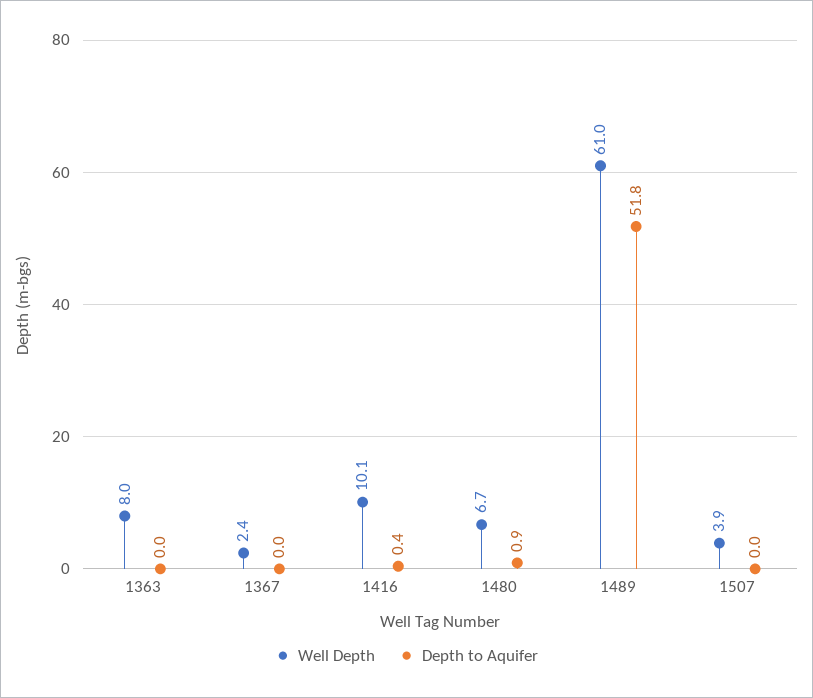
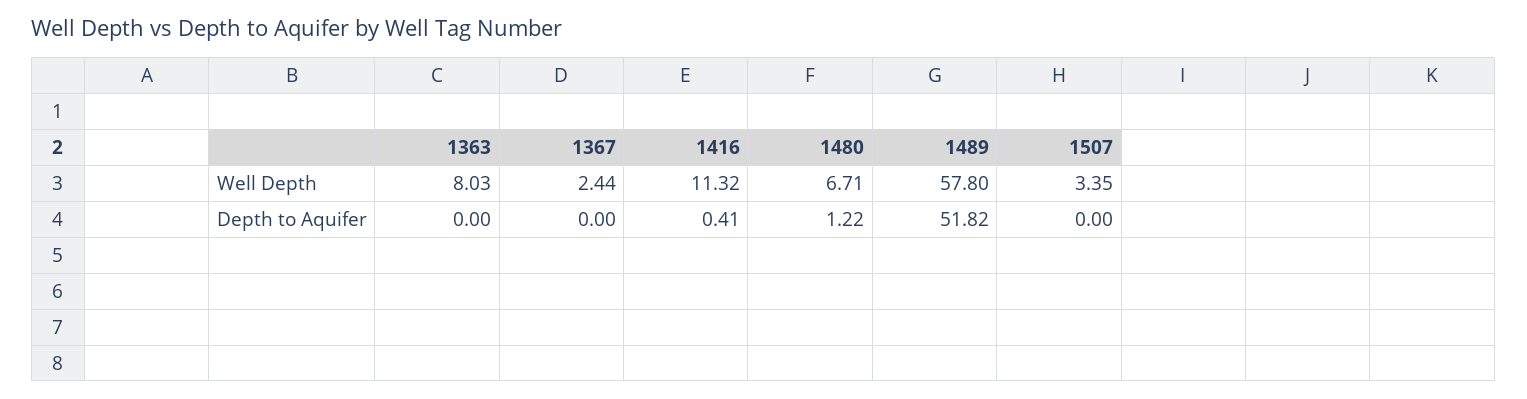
Well Depth, 1416: 10.1 -> 11.32
Depth to Aquifer, 1480: 0.9 -> 1.22
Well Depth, 1489: 61 -> 57.8
Well Depth, 1507: 3.9 -> 3.35

